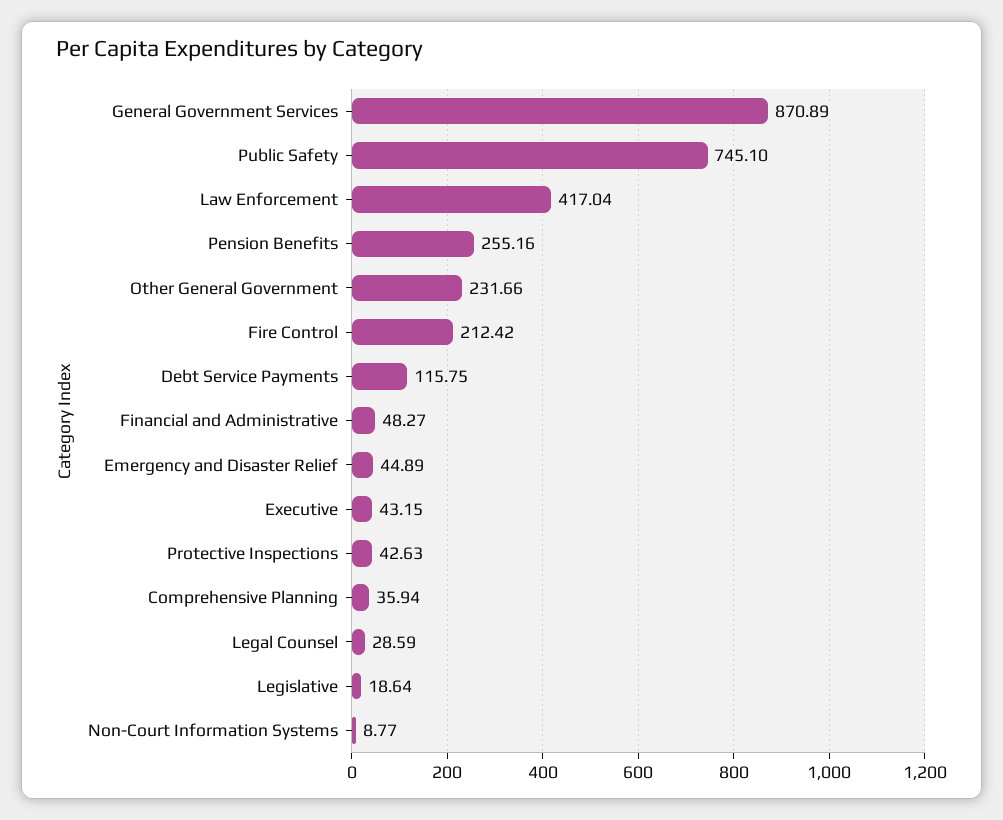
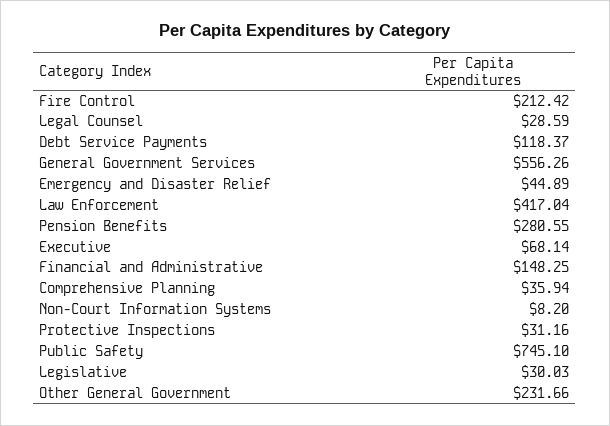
General Government Services: 870.89 -> 556.26
Pension Benefits: 255.16 -> 280.55
Debt Service Payments: 115.75 -> 118.37
Financial and Administrative: 48.27 -> 148.25
Executive: 43.15 -> 68.14
Protective Inspections: 42.63 -> 31.16
Legislative: 18.64 -> 30.03
Non-Court Information Systems: 8.77 -> 8.2

